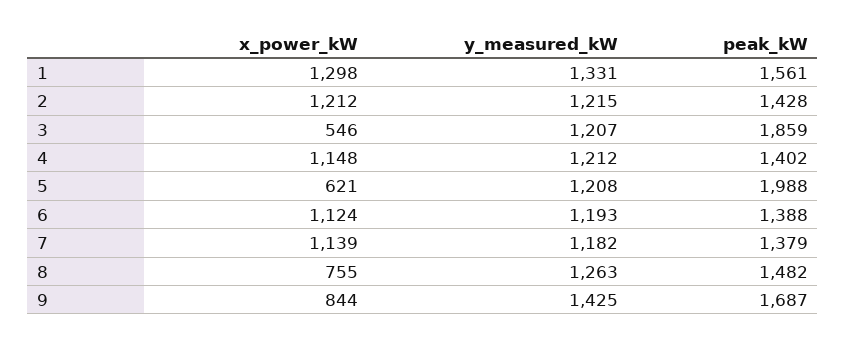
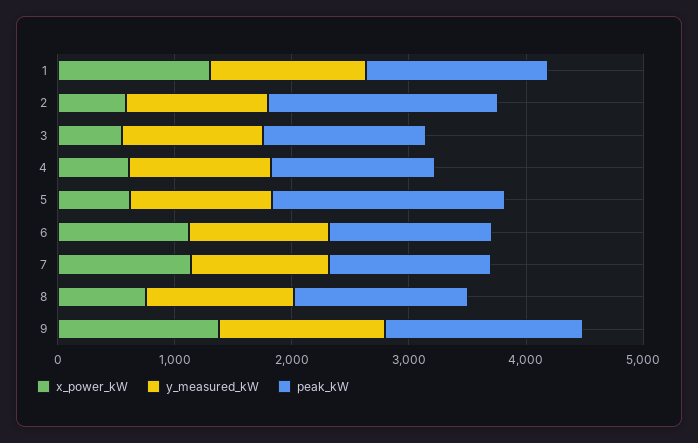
x_power_kW, 2: 1212 -> 600
peak_kW, 2: 1428 -> 2000
peak_kW, 3: 1859 -> 1400
x_power_kW, 4: 1148 -> 600
x_power_kW, 9: 844 -> 1400

